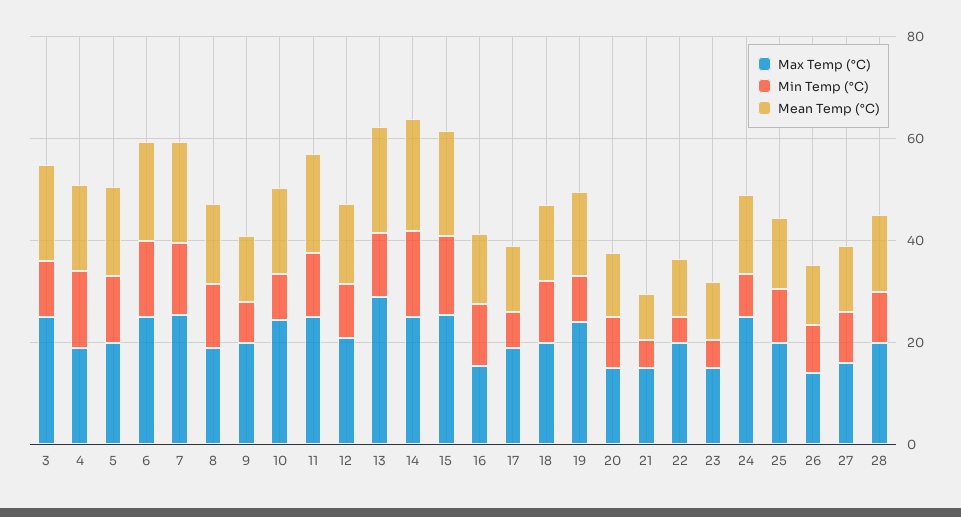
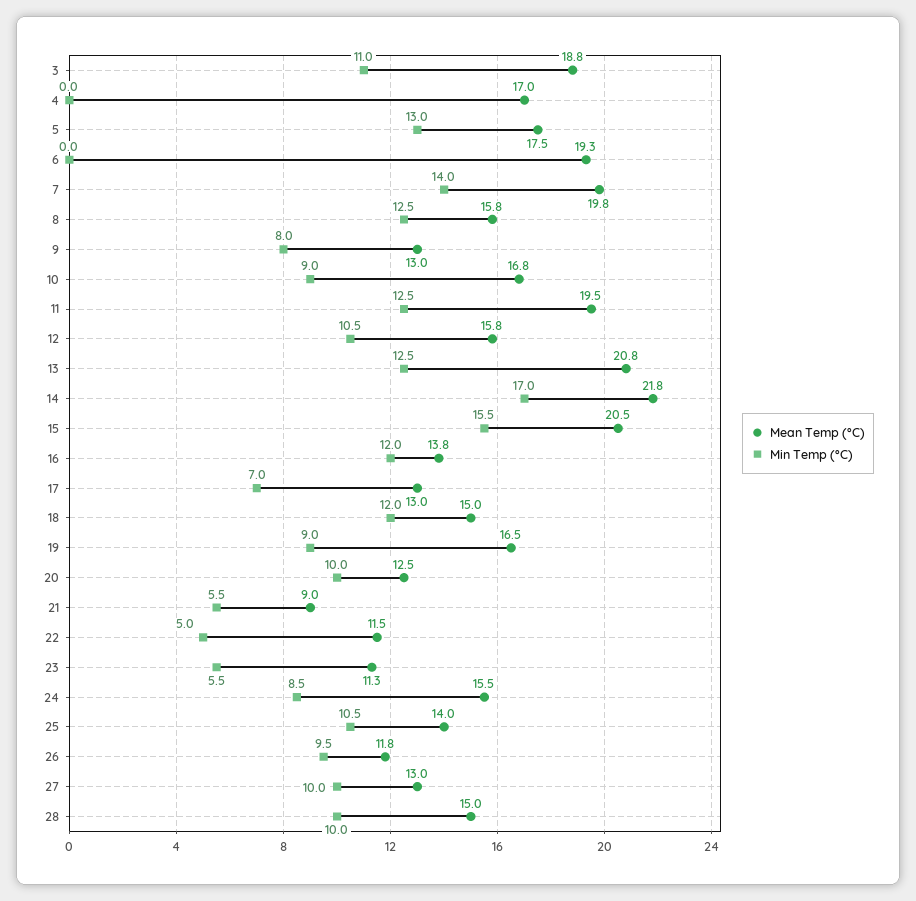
Max Temp (°C), 3: 25 -> none
Max Temp (°C), 4: 20 -> none
Min Temp (°C), 4: 15 -> 0
Max Temp (°C), 5: 20 -> none
Max Temp (°C), 6: 25 -> none
Min Temp (°C), 6: 15 -> 0
Max Temp (°C), 7: 25 -> none
Max Temp (°C), 8: 20 -> none
Max Temp (°C), 9: 20 -> none
Max Temp (°C), 10: 25 -> none
Max Temp (°C), 11: 25 -> none
Max Temp (°C), 12: 20 -> none
Max Temp (°C), 13: 30 -> none
Max Temp (°C), 14: 25 -> none
Max Temp (°C), 15: 25 -> none
Max Temp (°C), 16: 15 -> none
Max Temp (°C), 17: 20 -> none
Max Temp (°C), 18: 20 -> none
Max Temp (°C), 19: 25 -> none
Max Temp (°C), 20: 15 -> none
Max Temp (°C), 21: 15 -> none
Max Temp (°C), 22: 20 -> none
Max Temp (°C), 23: 15 -> none
Max Temp (°C), 24: 25 -> none
Max Temp (°C), 25: 20 -> none
Max Temp (°C), 26: 15 -> none
Max Temp (°C), 27: 15 -> none
Max Temp (°C), 28: 20 -> none

